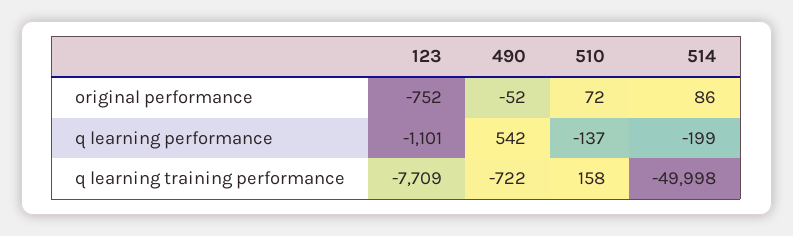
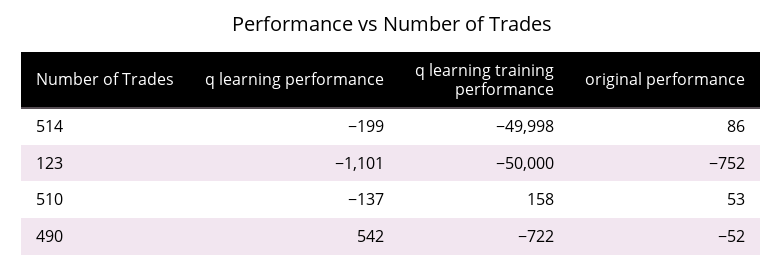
510, original performance: 72 -> 53
123, q learning training performance: -7709 -> -50000

